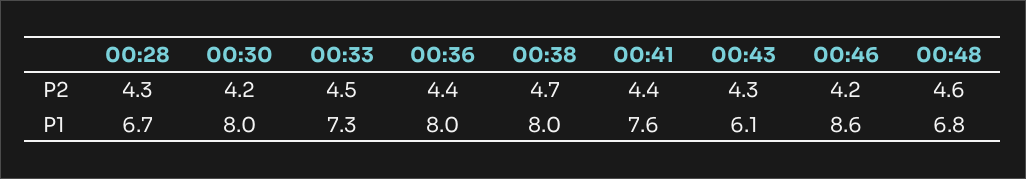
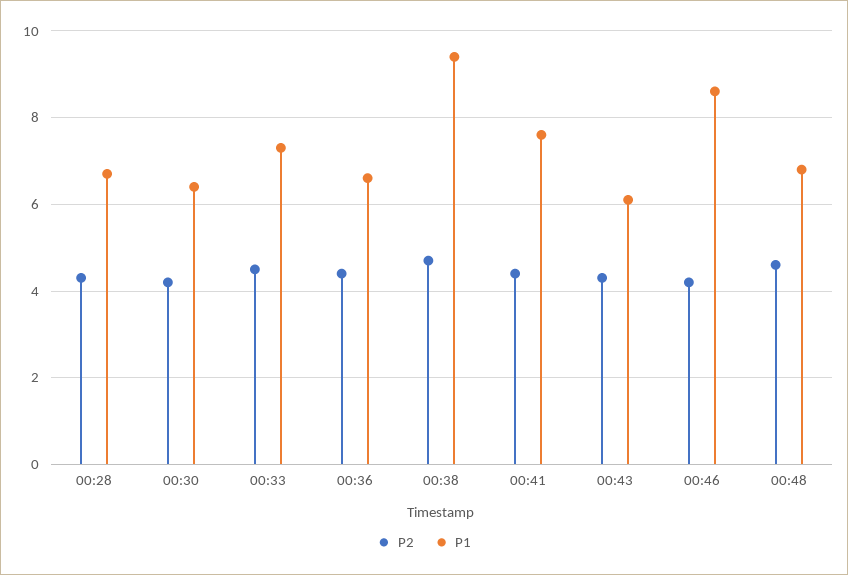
P1, 00:30: 8 -> 6.5
P1, 00:36: 8 -> 6.5
P1, 00:38: 8 -> 9.5

